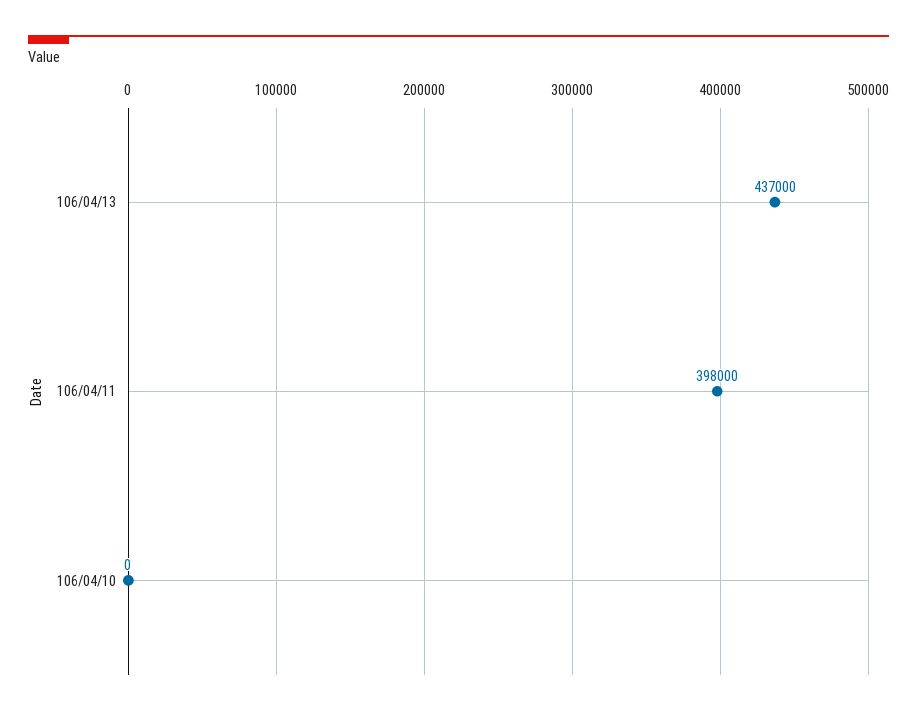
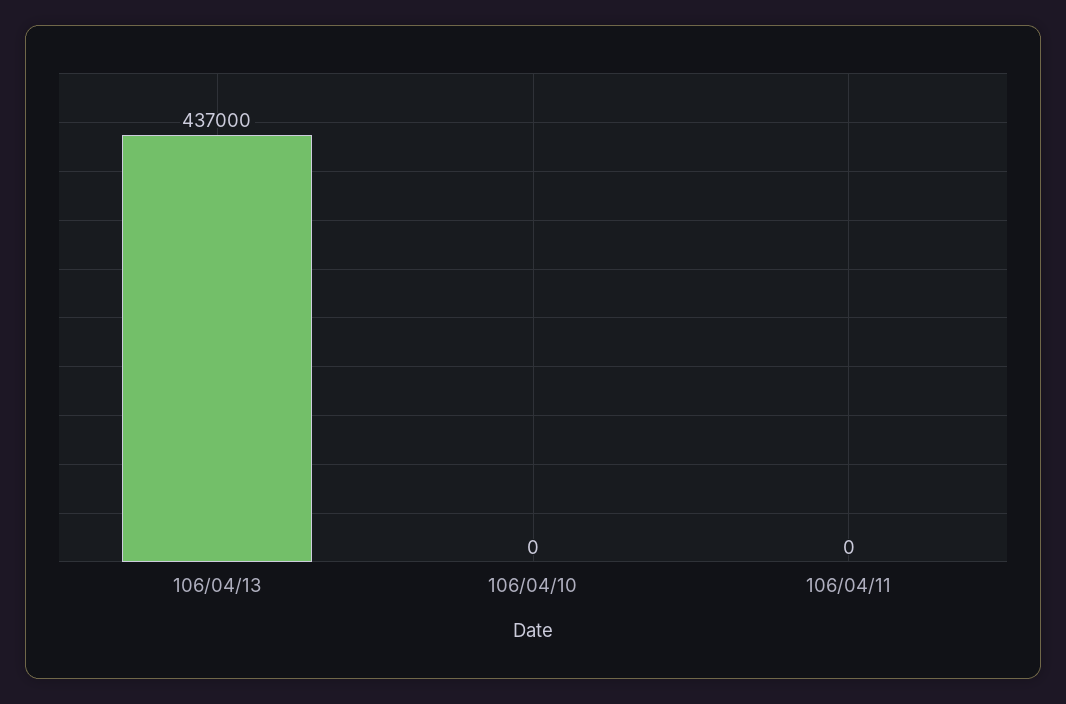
106/04/11: 398000 -> 0

